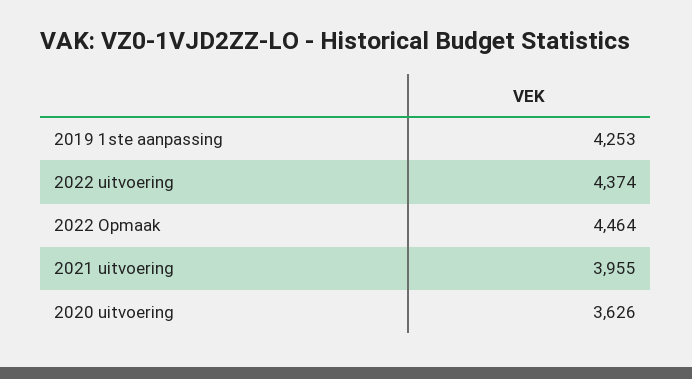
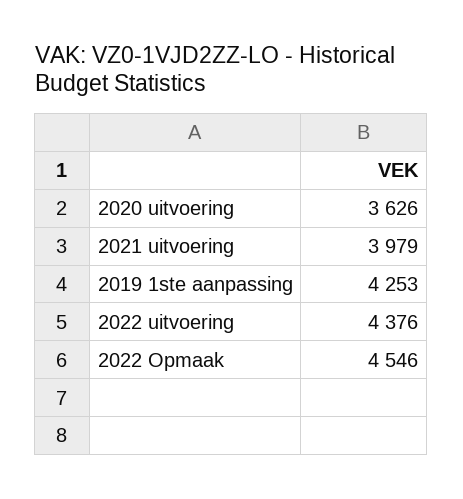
2022 uitvoering: 4374 -> 4376
2022 Opmaak: 4464 -> 4546
2021 uitvoering: 3955 -> 3979

